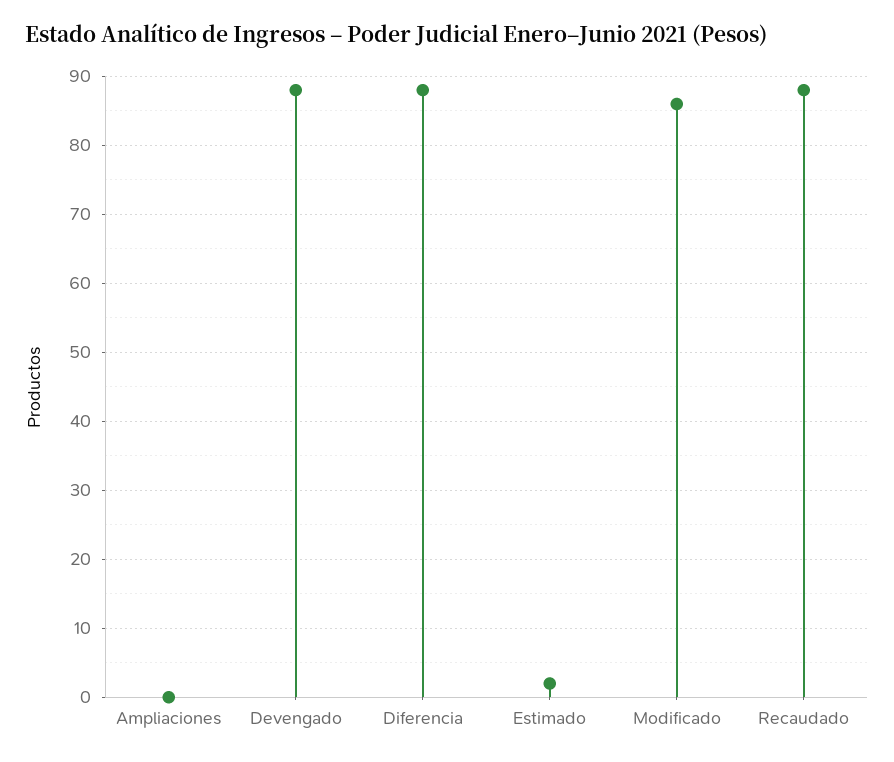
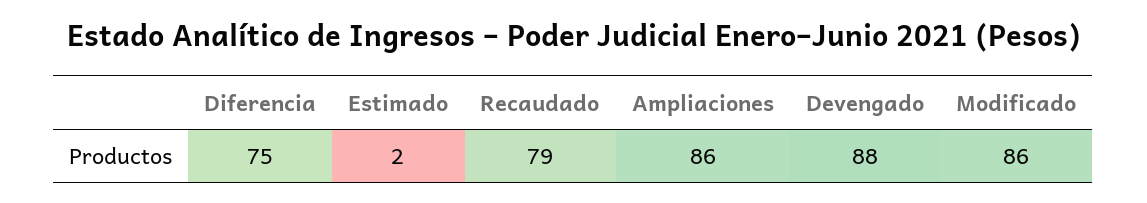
Ampliaciones: 0 -> 86
Diferencia: 88 -> 75
Recaudado: 88 -> 79

